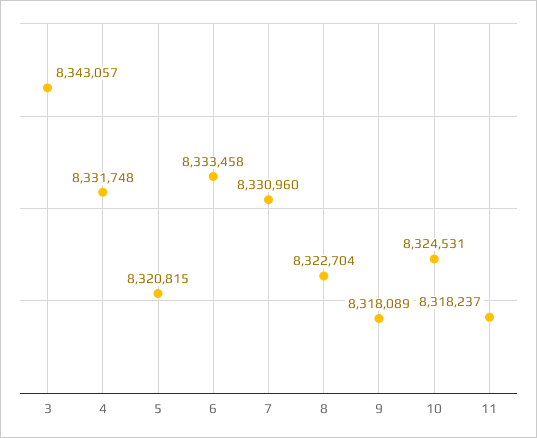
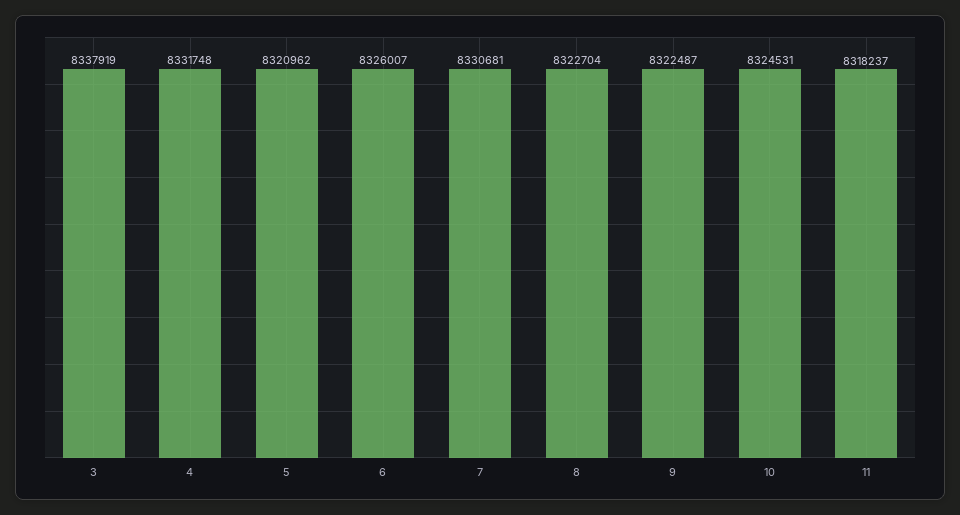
3: 8343057 -> 8337919
5: 8320815 -> 8320962
6: 8333458 -> 8326007
7: 8330960 -> 8330681
9: 8318089 -> 8322487

